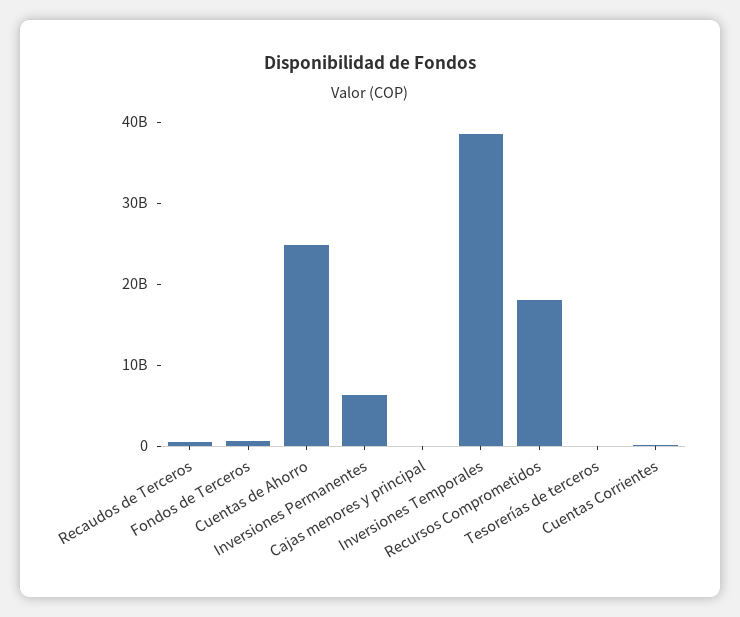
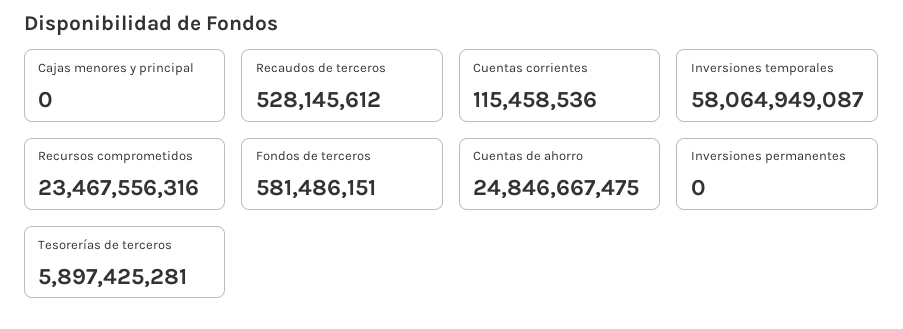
Inversiones Permanentes: 6000000000 -> 0
Inversiones Temporales: 38000000000 -> 58064949087
Recursos Comprometidos: 18000000000 -> 23467556316
Tesorerías de terceros: 0 -> 5897425281

